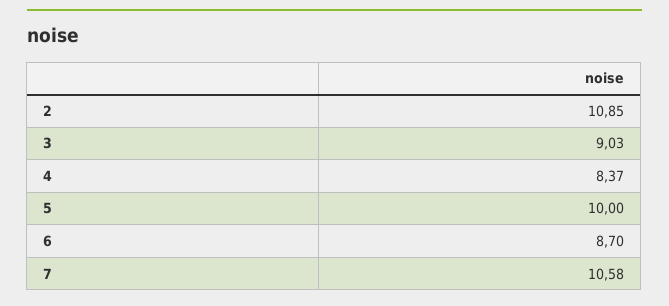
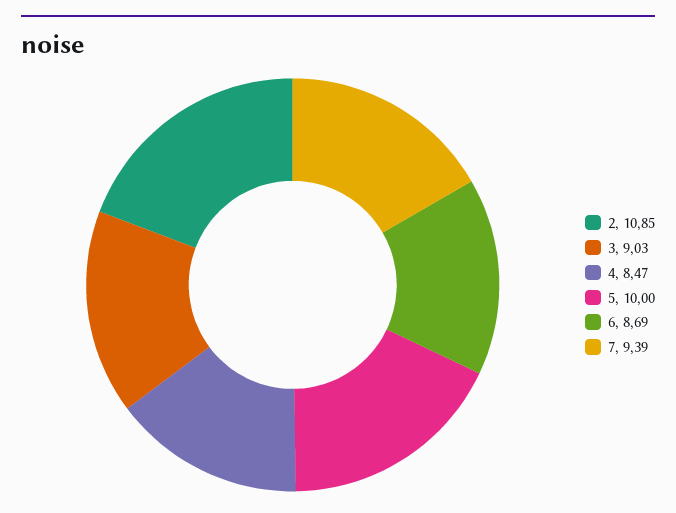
4: 8.37 -> 8.47
6: 8.7 -> 8.69
7: 10.58 -> 9.39

